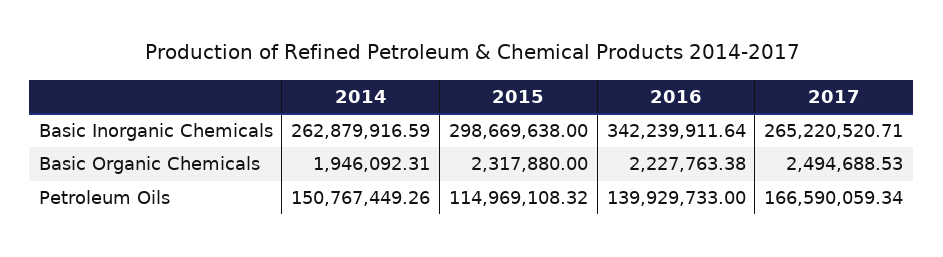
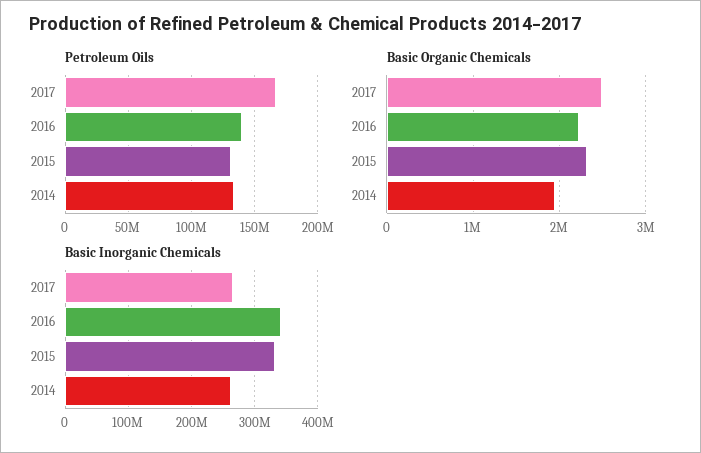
Basic Inorganic Chemicals, 2015: 298669638 -> 330000000
Petroleum Oils, 2014: 150767449.26 -> 135000000
Petroleum Oils, 2015: 114969108.32 -> 130000000

